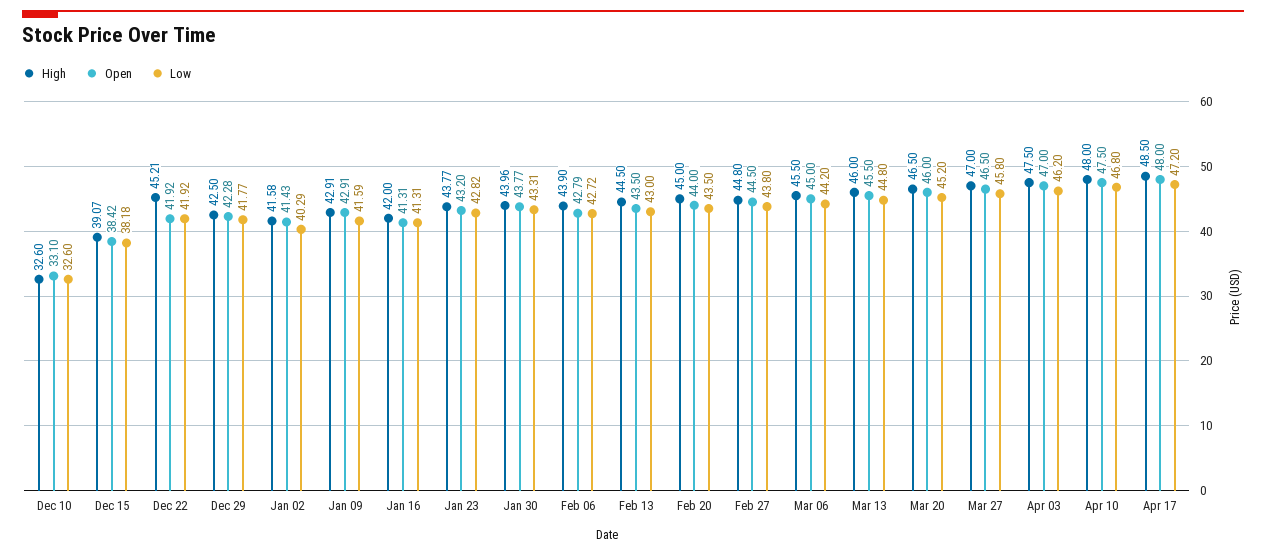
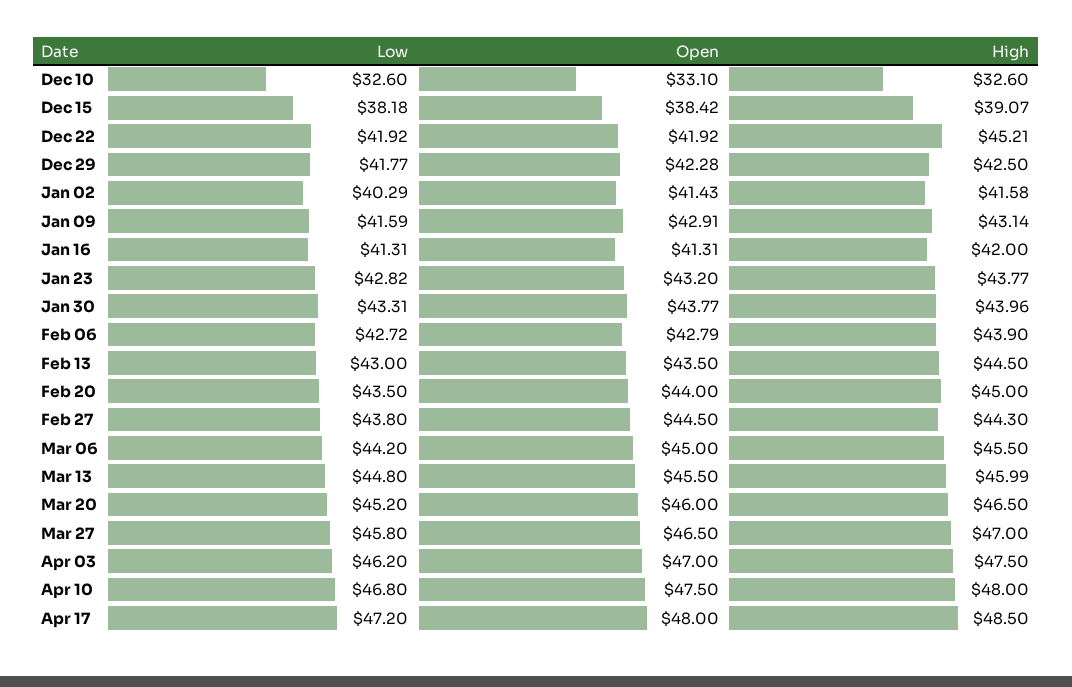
High, Jan 09: 42.91 -> 43.14
High, Feb 27: 44.8 -> 44.3
High, Mar 13: 46 -> 45.99

